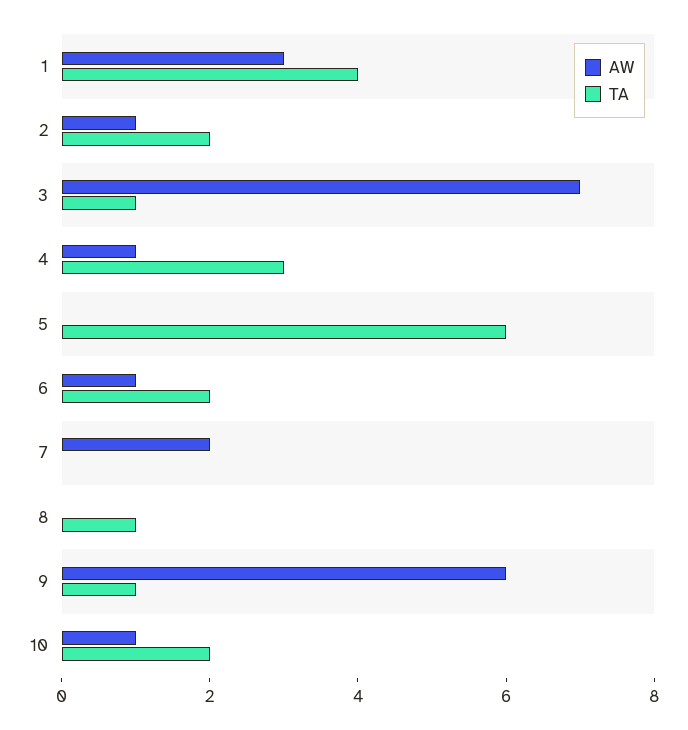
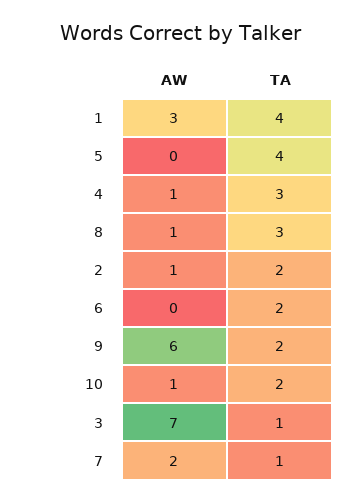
TA, 5: 6 -> 4
AW, 6: 1 -> 0
TA, 7: 0 -> 1
AW, 8: 0 -> 1
TA, 8: 1 -> 3
TA, 9: 1 -> 2

